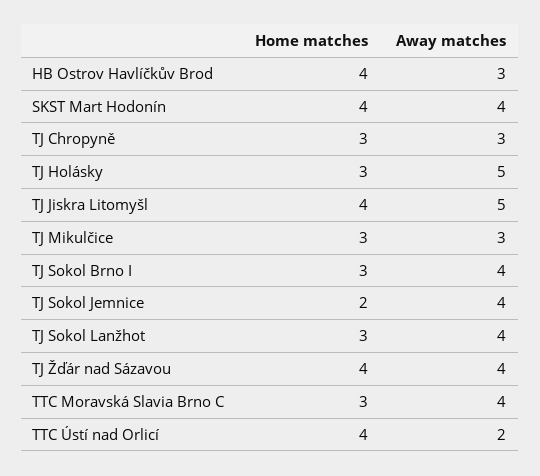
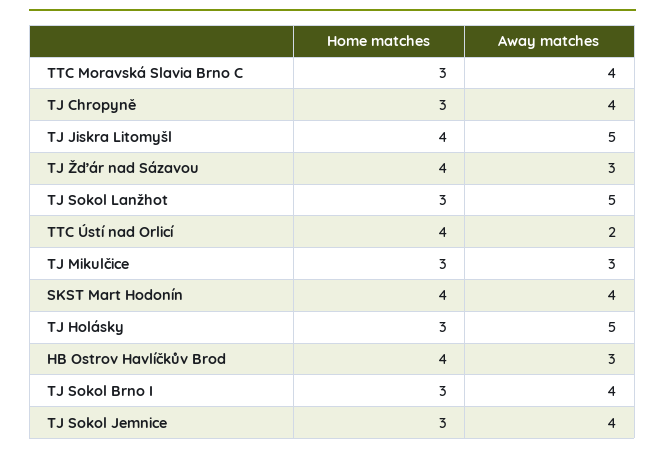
Away matches, TJ Chropyně: 3 -> 4
Home matches, TJ Sokol Jemnice: 2 -> 3
Away matches, TJ Sokol Lanžhot: 4 -> 5
Away matches, TJ Žďár nad Sázavou: 4 -> 3

